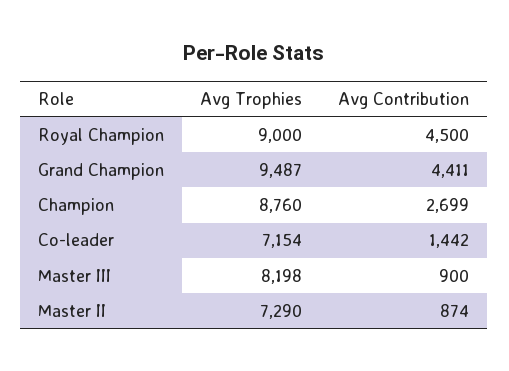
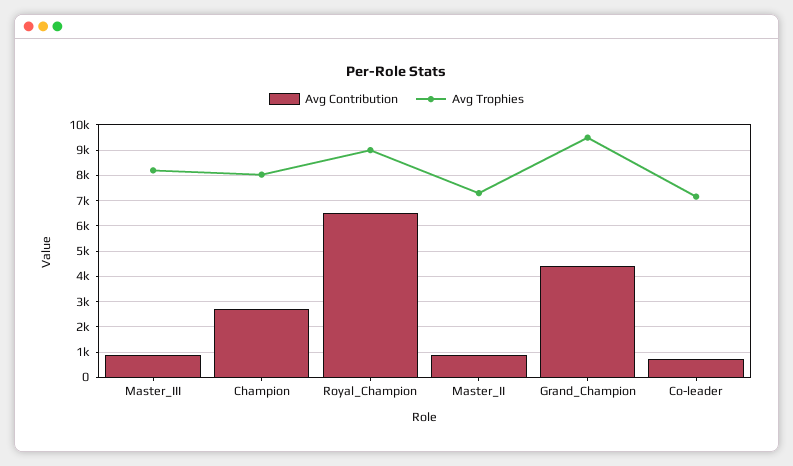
Avg Contribution, Royal Champion: 4500 -> 6500
Avg Trophies, Champion: 8760 -> 8000
Avg Contribution, Co-leader: 1442 -> 750

